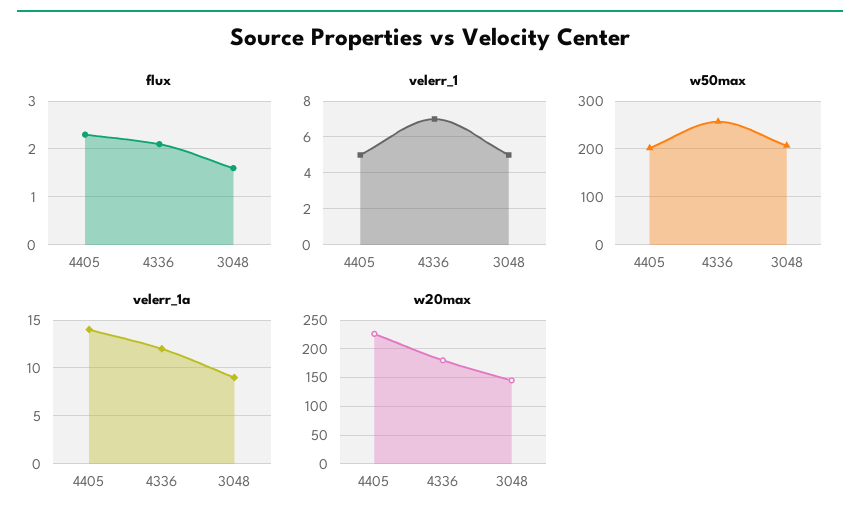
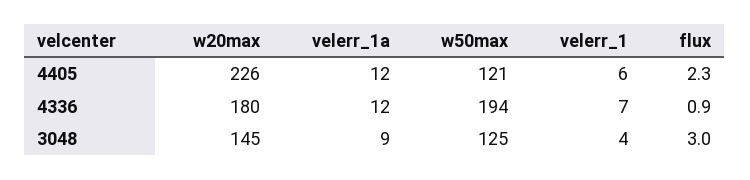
flux, 4336: 2 -> 0.9
flux, 3048: 1.5 -> 3
velerr_1, 4405: 5 -> 6
velerr_1, 3048: 5 -> 4
w50max, 4405: 200 -> 121
w50max, 4336: 260 -> 194
w50max, 3048: 200 -> 125
velerr_1a, 4405: 14 -> 12

